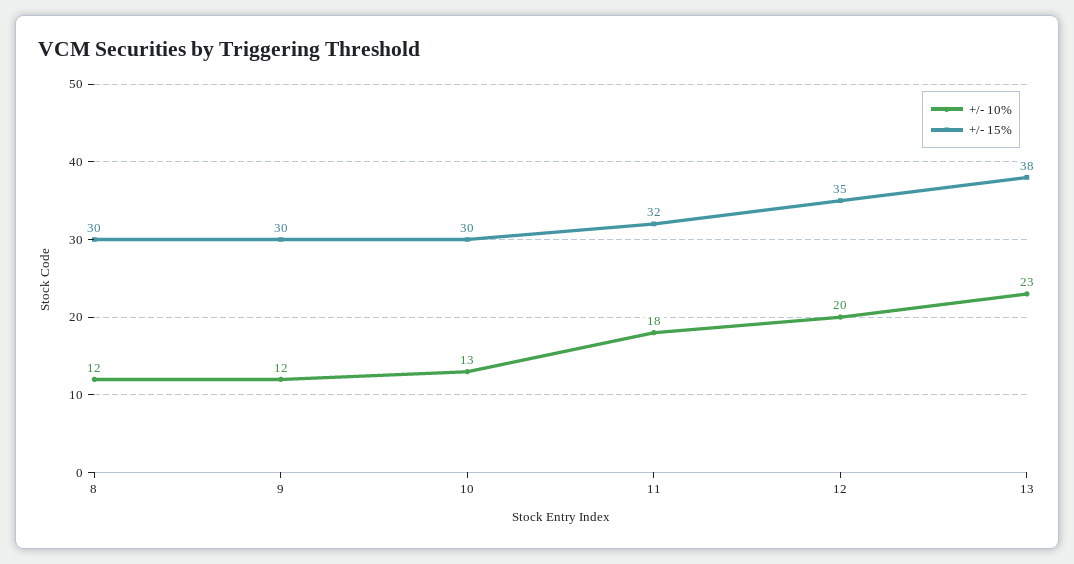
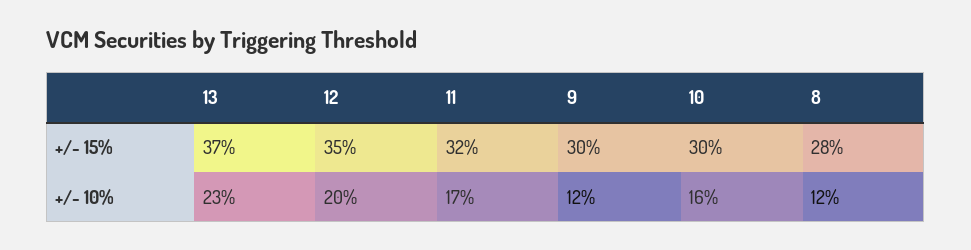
+/- 15%, 8: 30 -> 28
+/- 10%, 10: 13 -> 16
+/- 10%, 11: 18 -> 17
+/- 15%, 13: 38 -> 37

